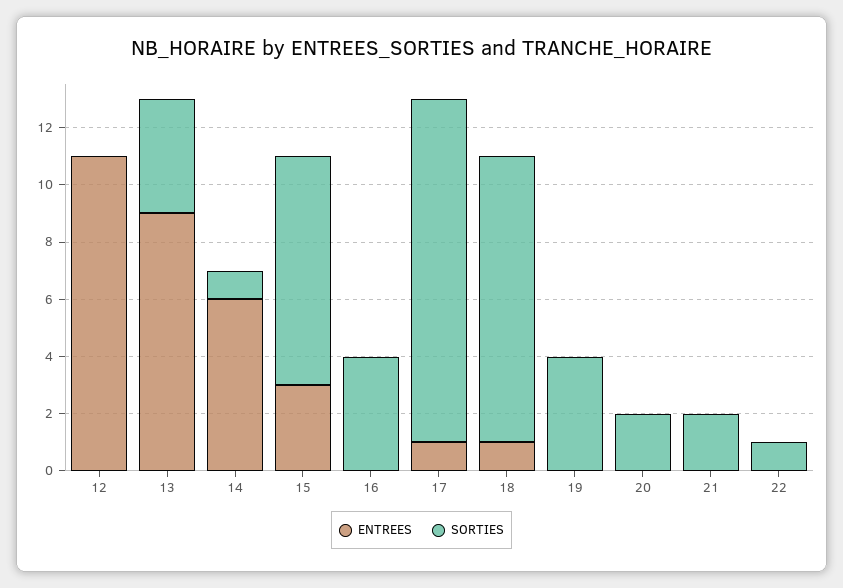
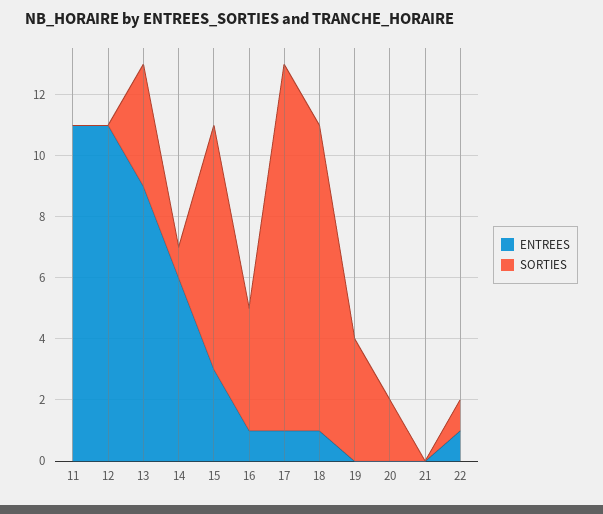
ENTREES, 16: 0 -> 1
SORTIES, 21: 2 -> 0
ENTREES, 22: 0 -> 1
ENTREES, 11: none -> 11
SORTIES, 11: none -> 0

